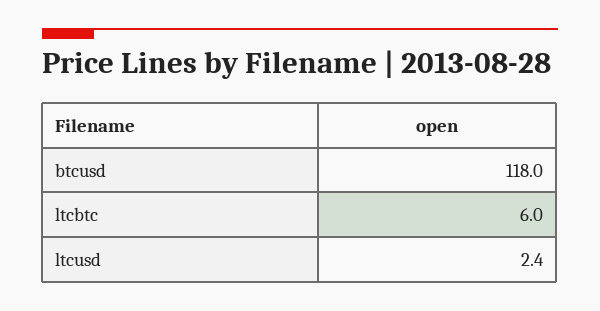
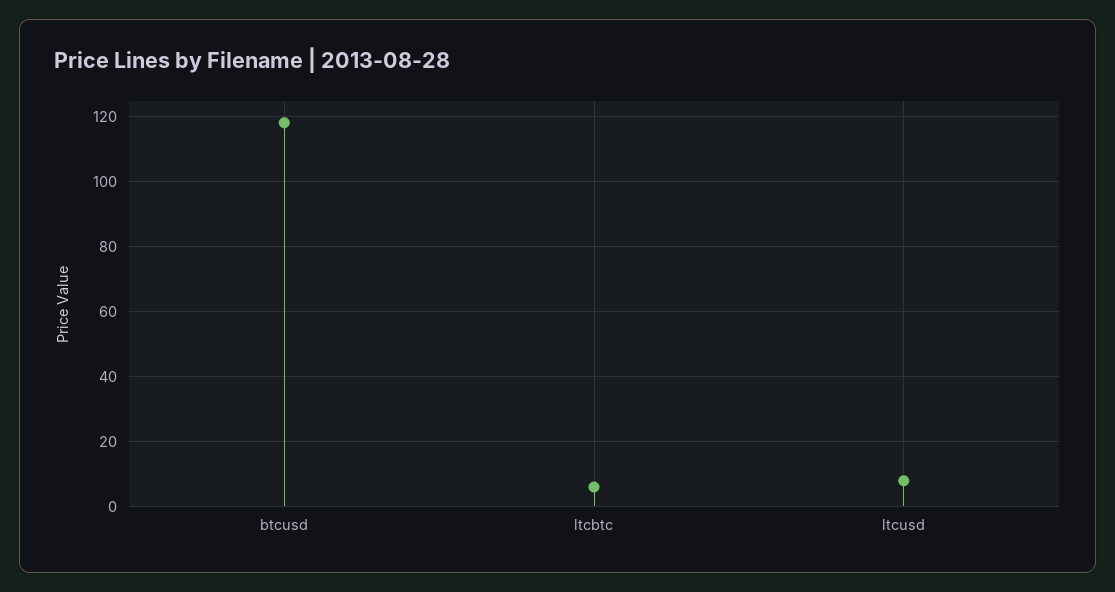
ltcusd: 2.4 -> 8

